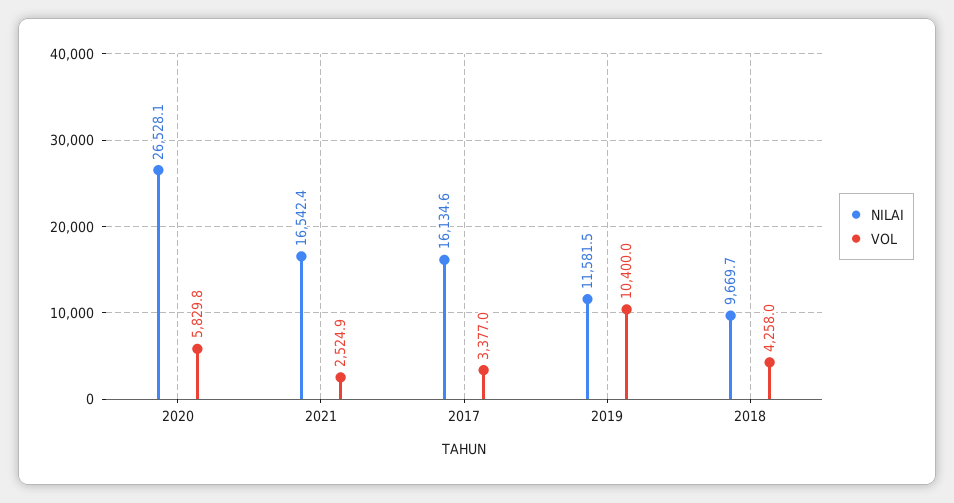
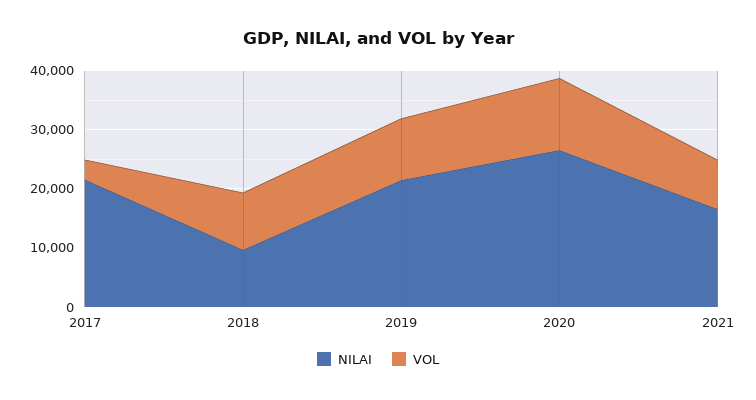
VOL, 2020: 5829.8 -> 12000
VOL, 2021: 2524.9 -> 8000
NILAI, 2017: 16134.6 -> 22000
NILAI, 2019: 11581.5 -> 22000
VOL, 2018: 4258 -> 10000

